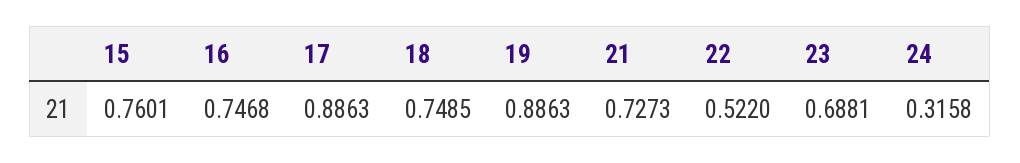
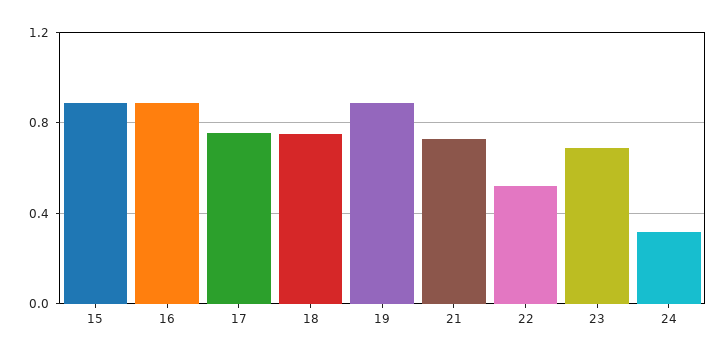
15: 0.7601 -> 0.9
16: 0.7468 -> 0.9
17: 0.8863 -> 0.75

